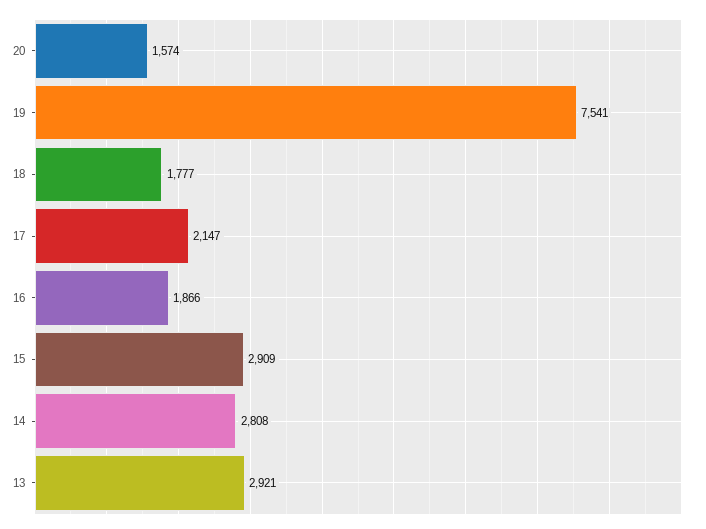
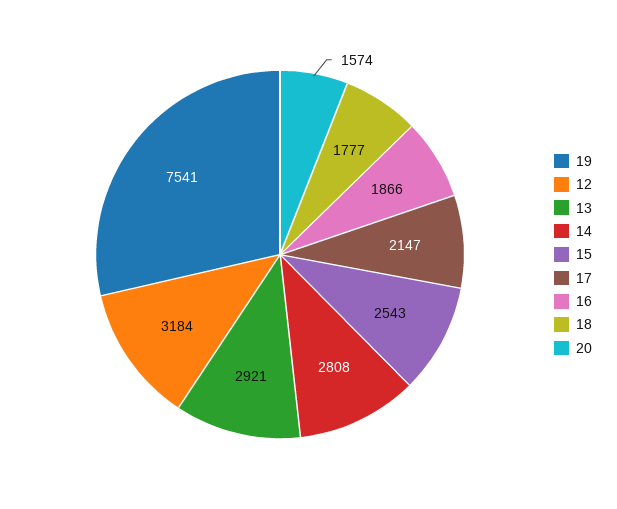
15: 2909 -> 2543
12: none -> 3184

